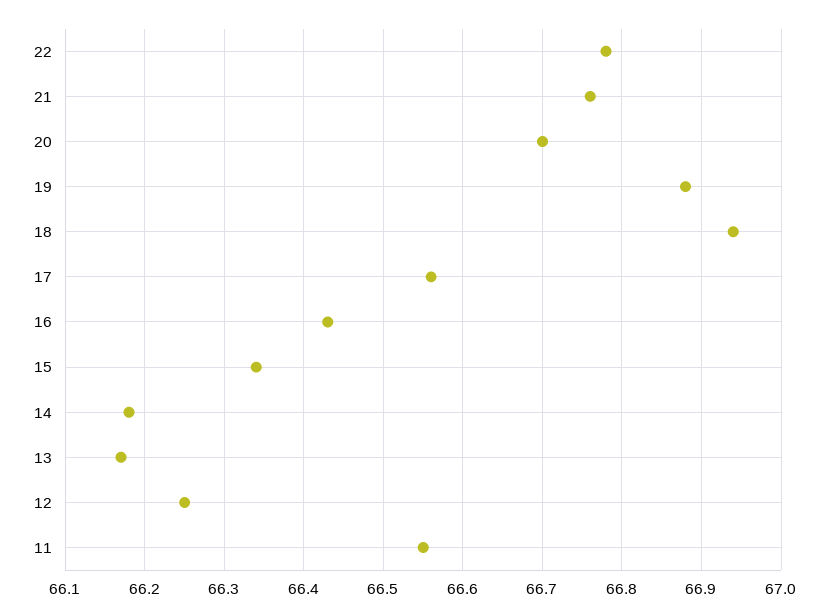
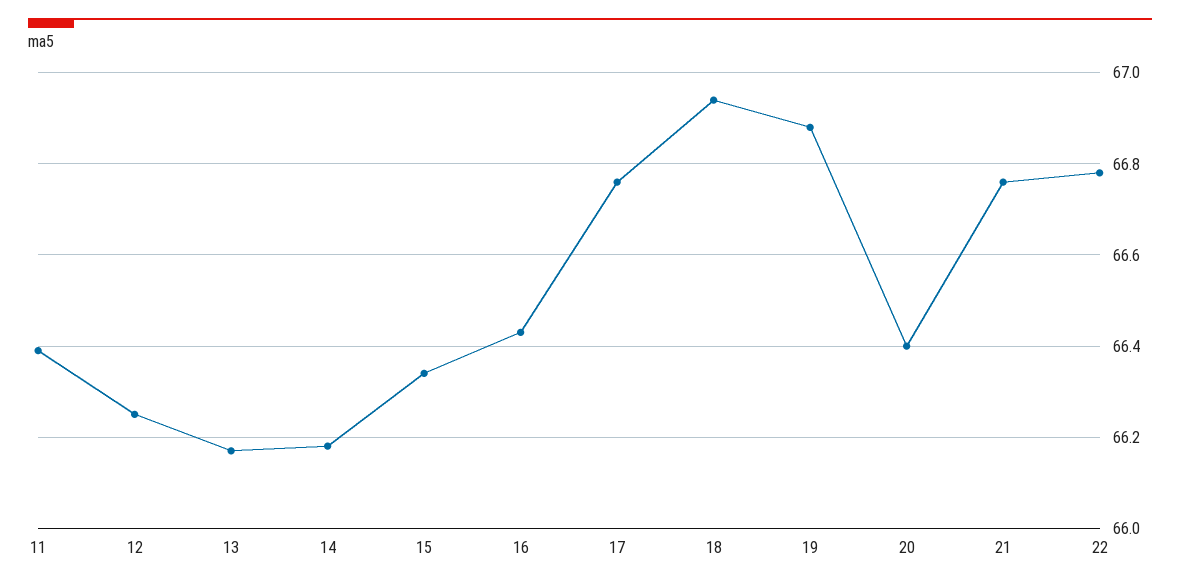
20: 66.7 -> 66.4
17: 66.56 -> 66.75
11: 66.55 -> 66.4

